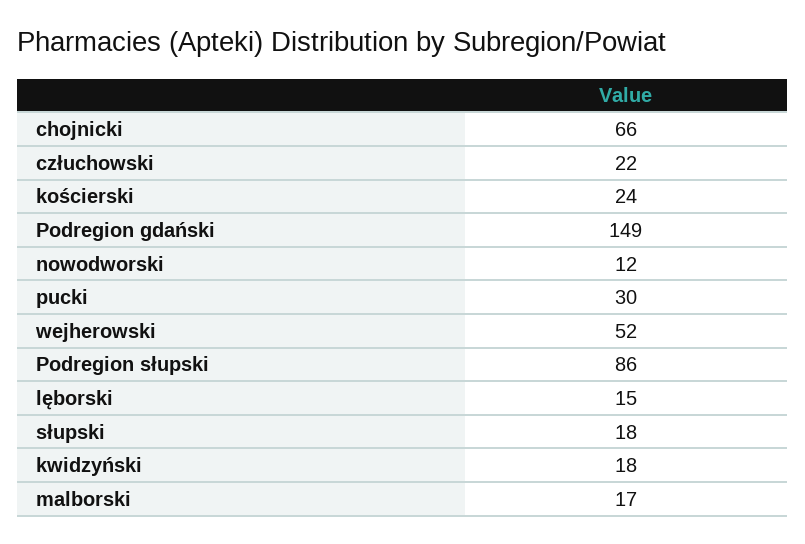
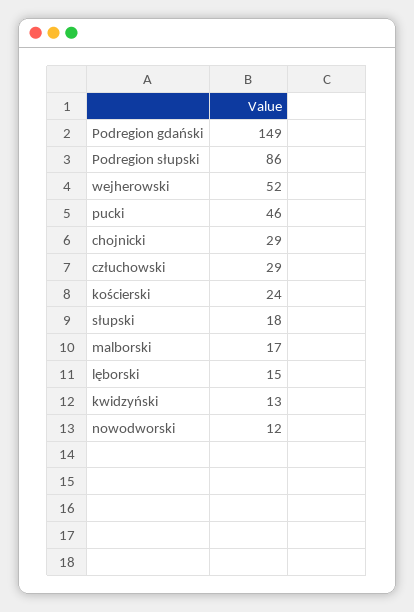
chojnicki: 66 -> 29
człuchowski: 22 -> 29
pucki: 30 -> 46
kwidzyński: 18 -> 13

